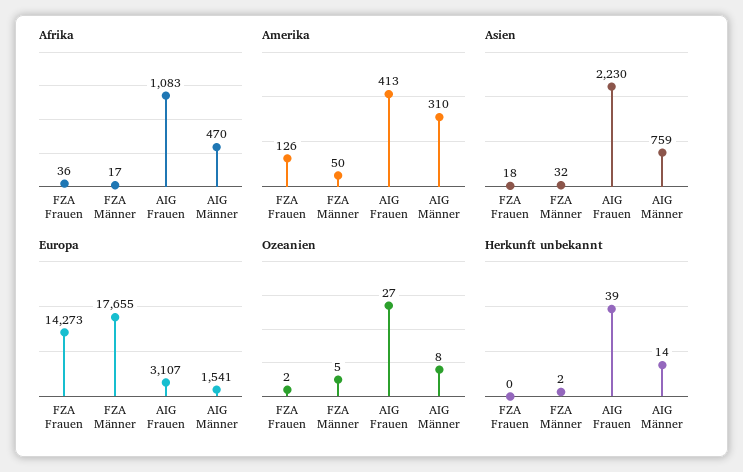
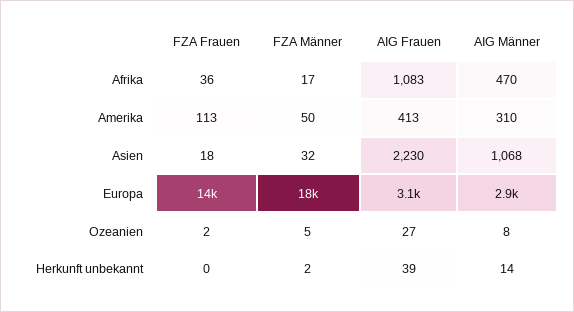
Amerika, FZA Frauen: 126 -> 113
Asien, AIG Männer: 759 -> 1068
Europa, AIG Männer: 1541 -> 2900

